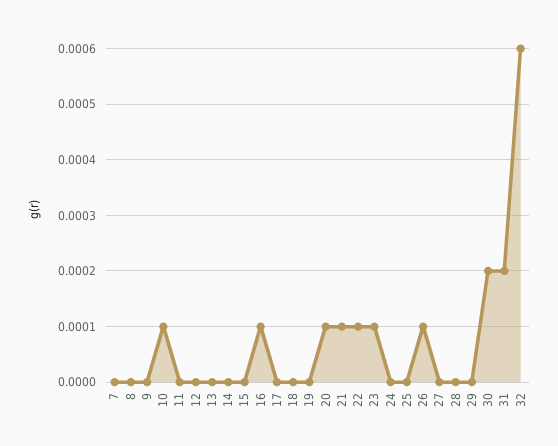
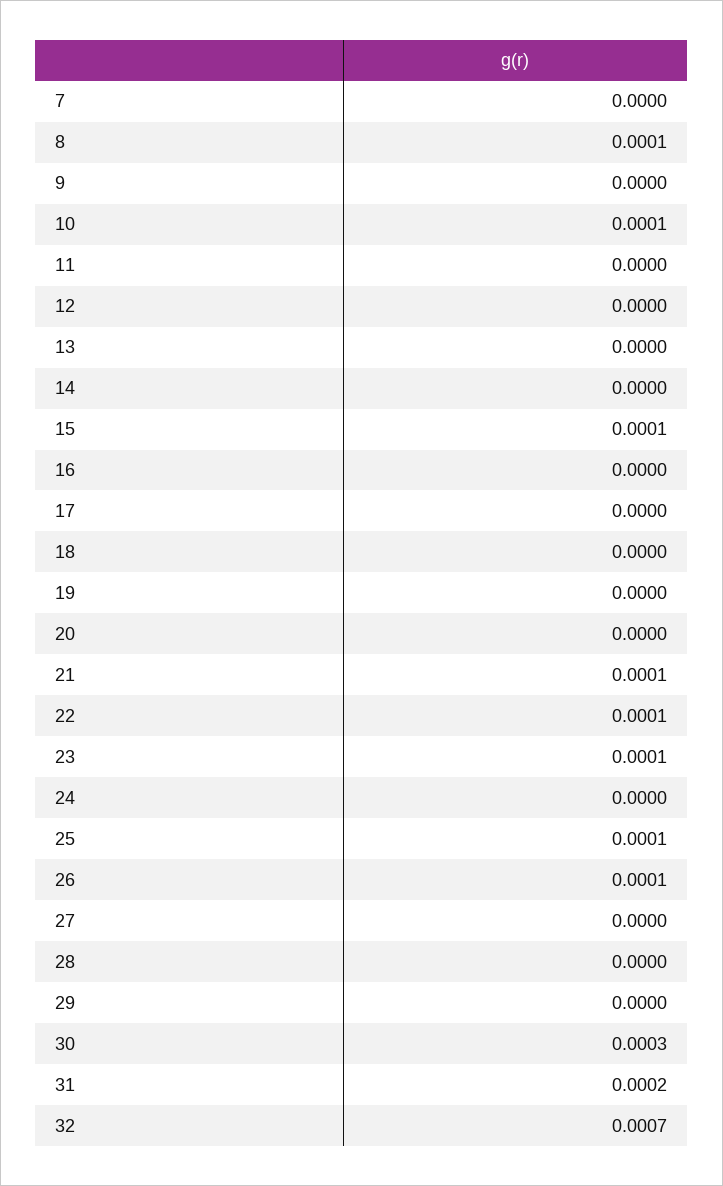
8: 0 -> 0.0001
15: 0 -> 0.0001
16: 0.0001 -> 0
20: 0.0001 -> 0
25: 0 -> 0.0001
30: 0.0002 -> 0.0003
32: 0.0006 -> 0.0007

